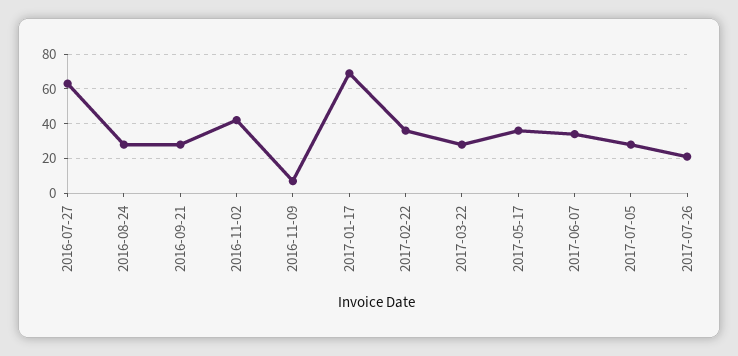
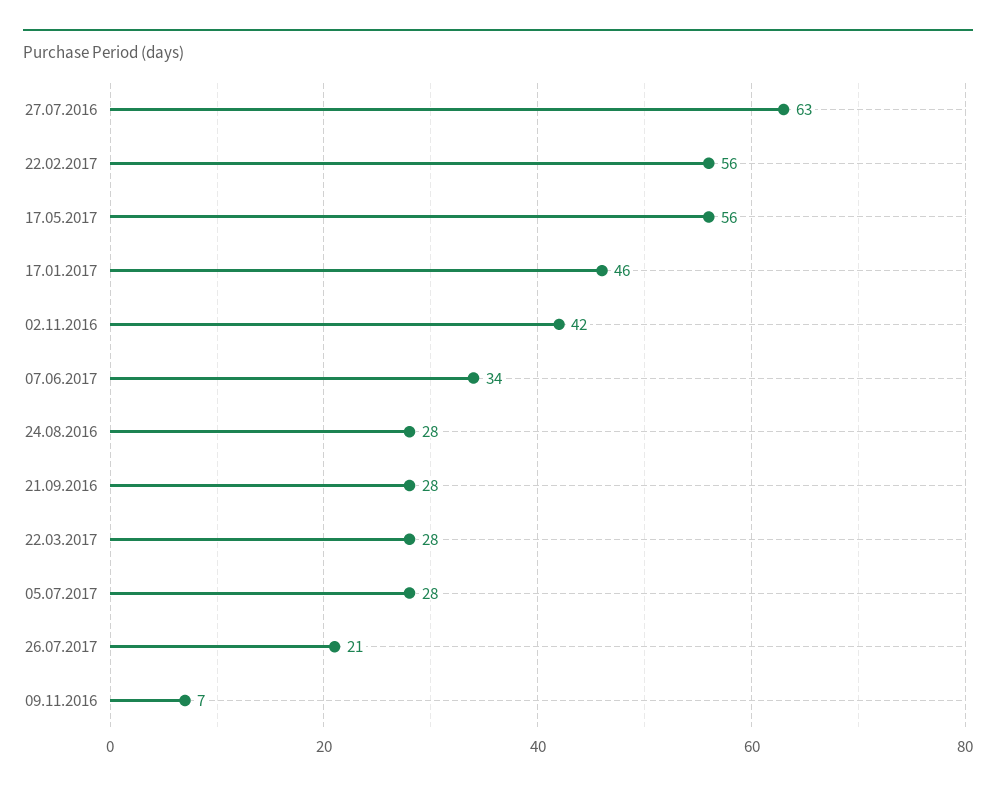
2017-01-17: 70 -> 46
2017-02-22: 35 -> 56
2017-05-17: 35 -> 56

